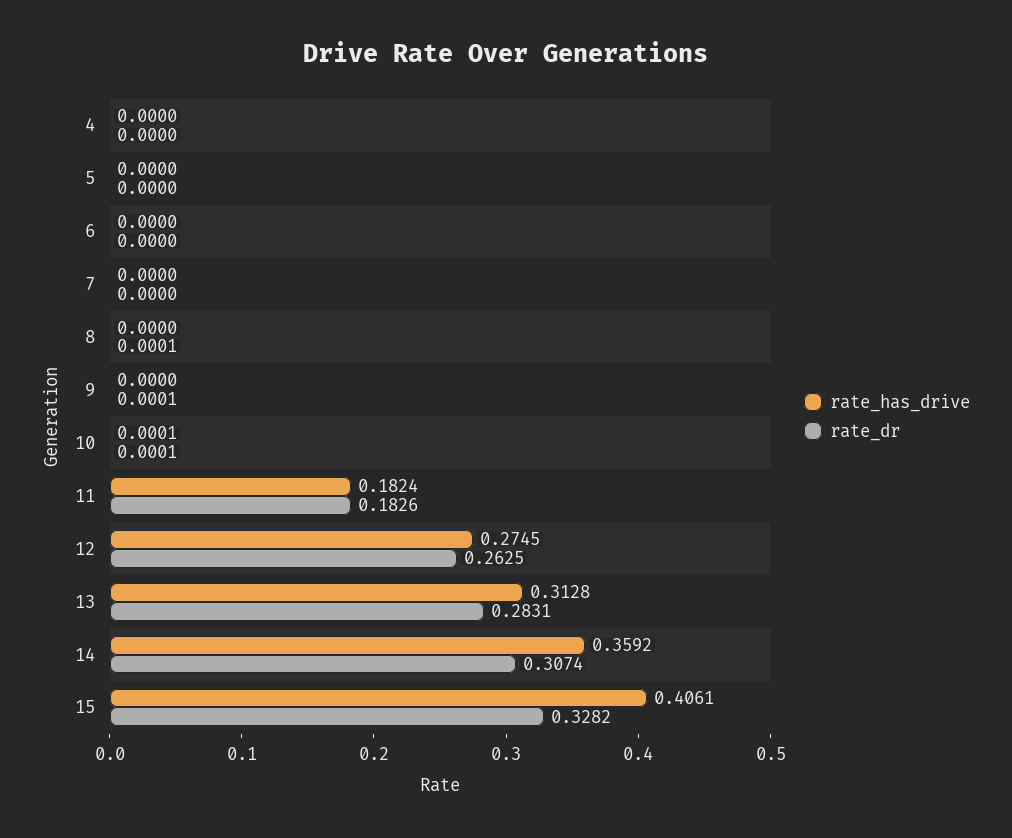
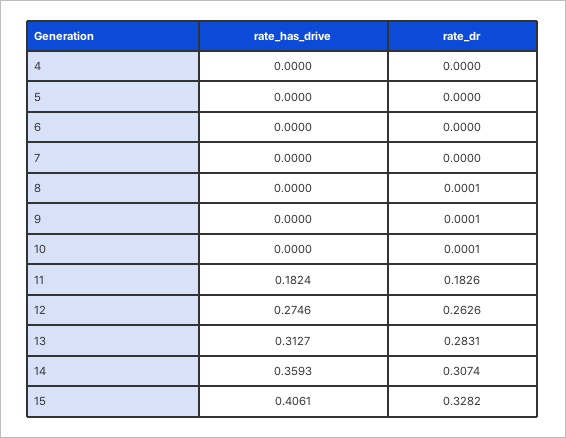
rate_has_drive, 10: 0.0001 -> 0
rate_has_drive, 12: 0.2745 -> 0.2746
rate_dr, 12: 0.2625 -> 0.2626
rate_has_drive, 13: 0.3128 -> 0.3127
rate_has_drive, 14: 0.3592 -> 0.3593

